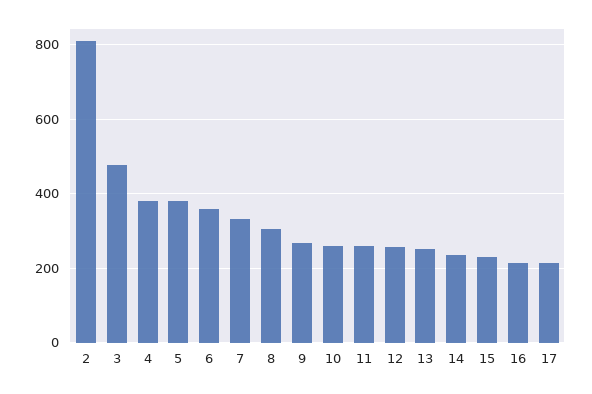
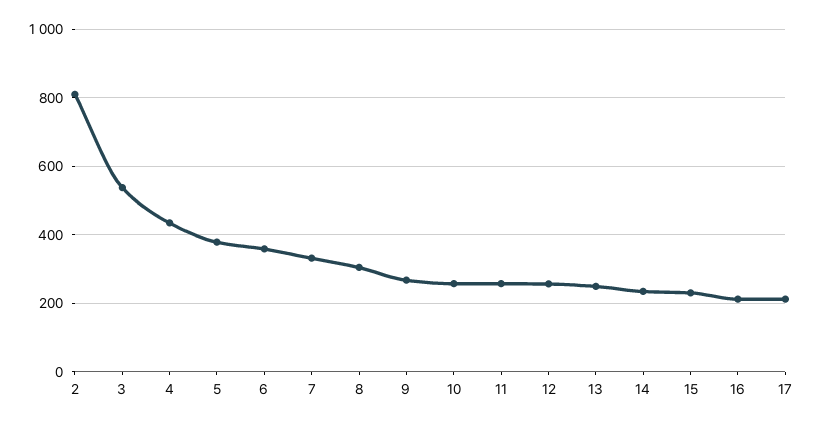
3: 480 -> 540
4: 380 -> 440

